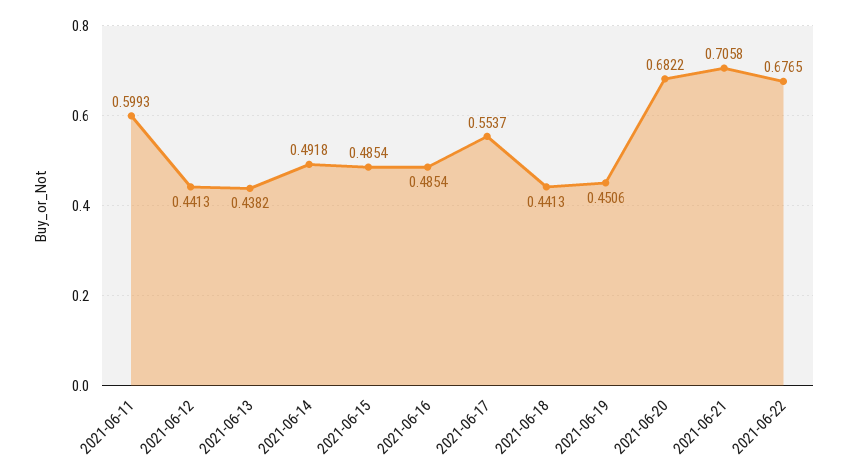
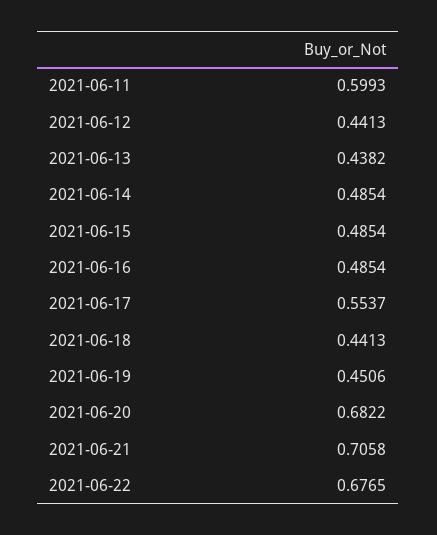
2021-06-14: 0.4918 -> 0.4854

